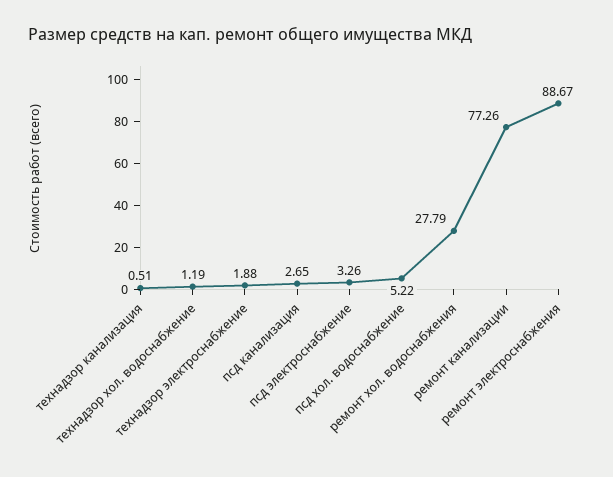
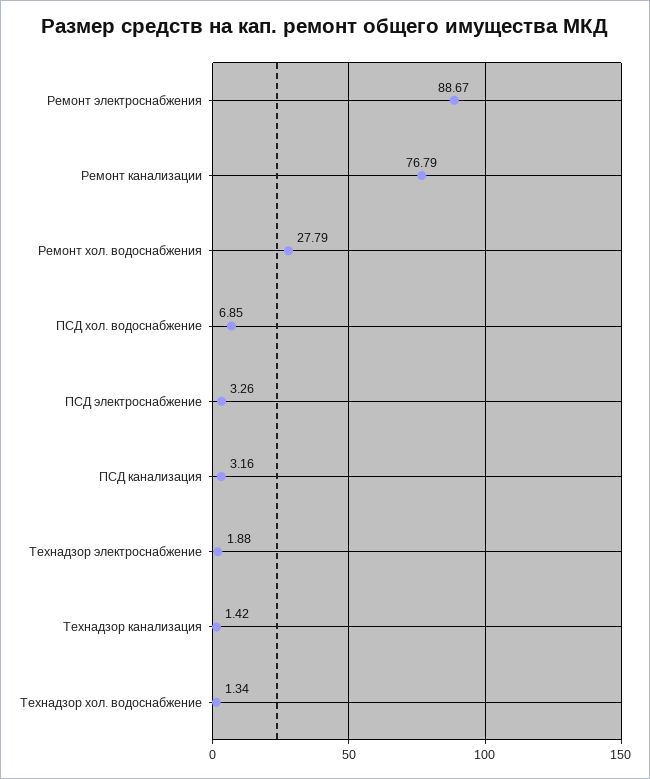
технадзор канализация: 0.51 -> 1.42
технадзор хол. водоснабжение: 1.19 -> 1.34
псд канализация: 2.65 -> 3.16
псд хол. водоснабжение: 5.22 -> 6.85
ремонт канализации: 77.26 -> 76.79

